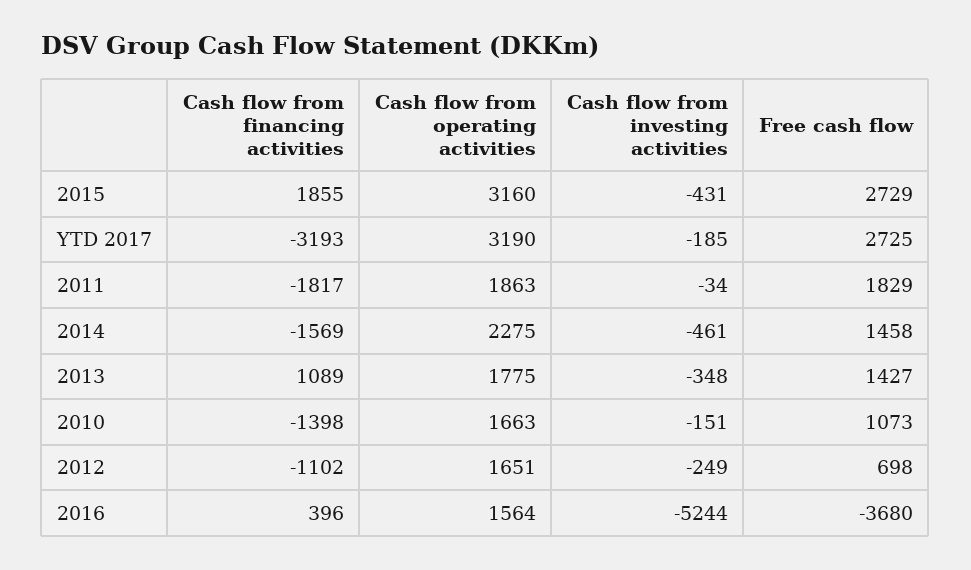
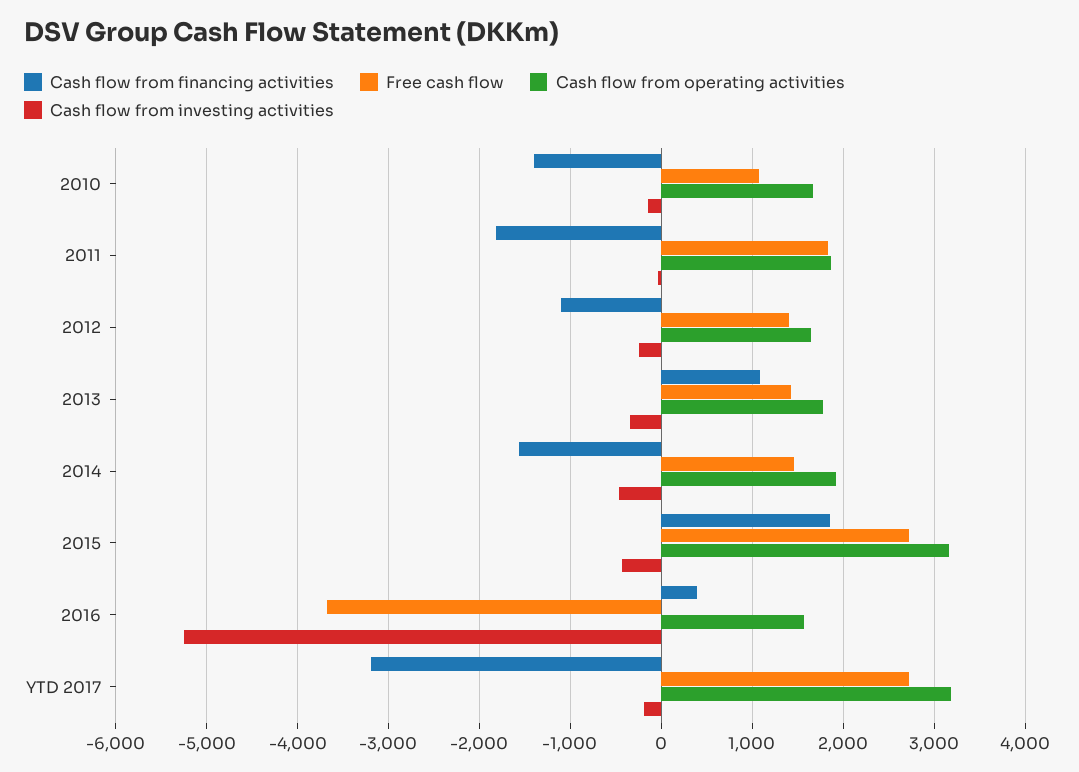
Cash flow from operating activities, 2014: 2275 -> 1900
Free cash flow, 2012: 698 -> 1400

